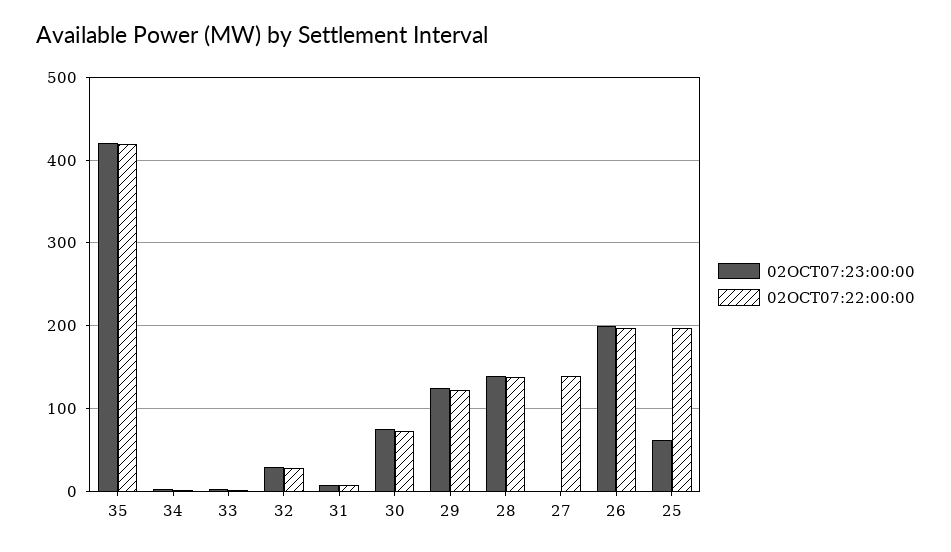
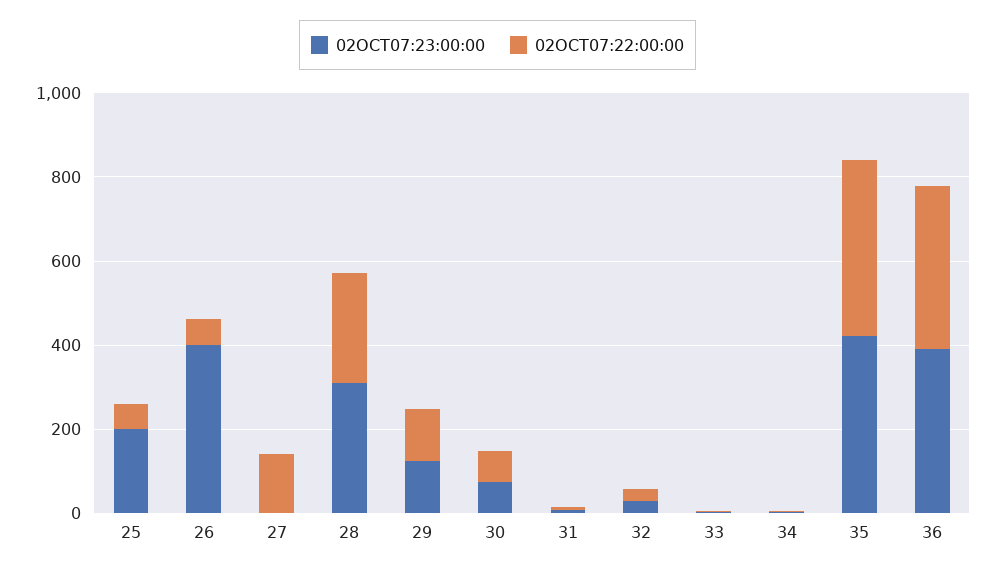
02OCT07:23:00:00, 28: 140 -> 300
02OCT07:22:00:00, 28: 140 -> 250
02OCT07:23:00:00, 26: 200 -> 400
02OCT07:22:00:00, 26: 200 -> 50
02OCT07:23:00:00, 25: 60 -> 200
02OCT07:22:00:00, 25: 200 -> 50
02OCT07:23:00:00, 36: none -> 400
02OCT07:22:00:00, 36: none -> 400

